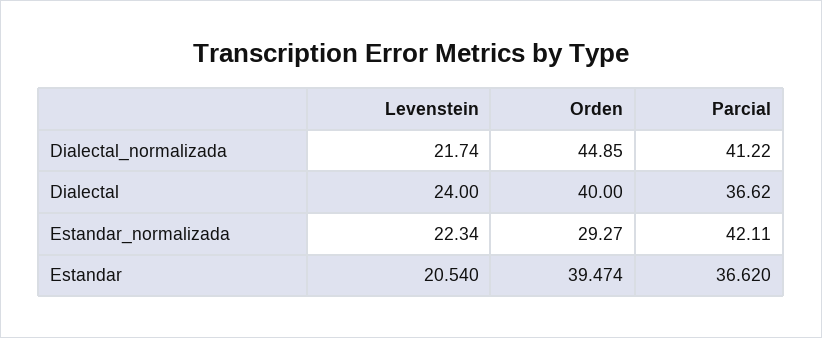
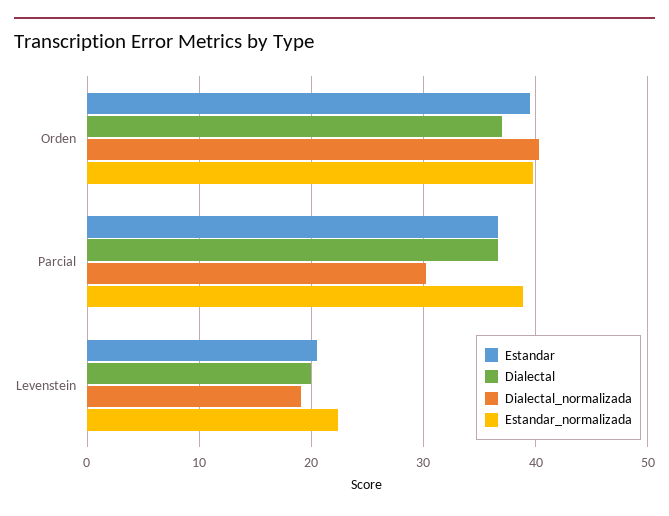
Dialectal_normalizada, Levenstein: 21.74 -> 19
Dialectal_normalizada, Orden: 44.85 -> 40
Dialectal_normalizada, Parcial: 41.22 -> 30
Dialectal, Levenstein: 24 -> 20
Dialectal, Orden: 40 -> 37
Estandar_normalizada, Orden: 29.27 -> 40
Estandar_normalizada, Parcial: 42.11 -> 39

